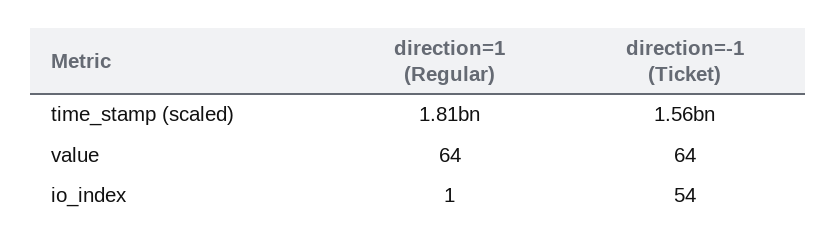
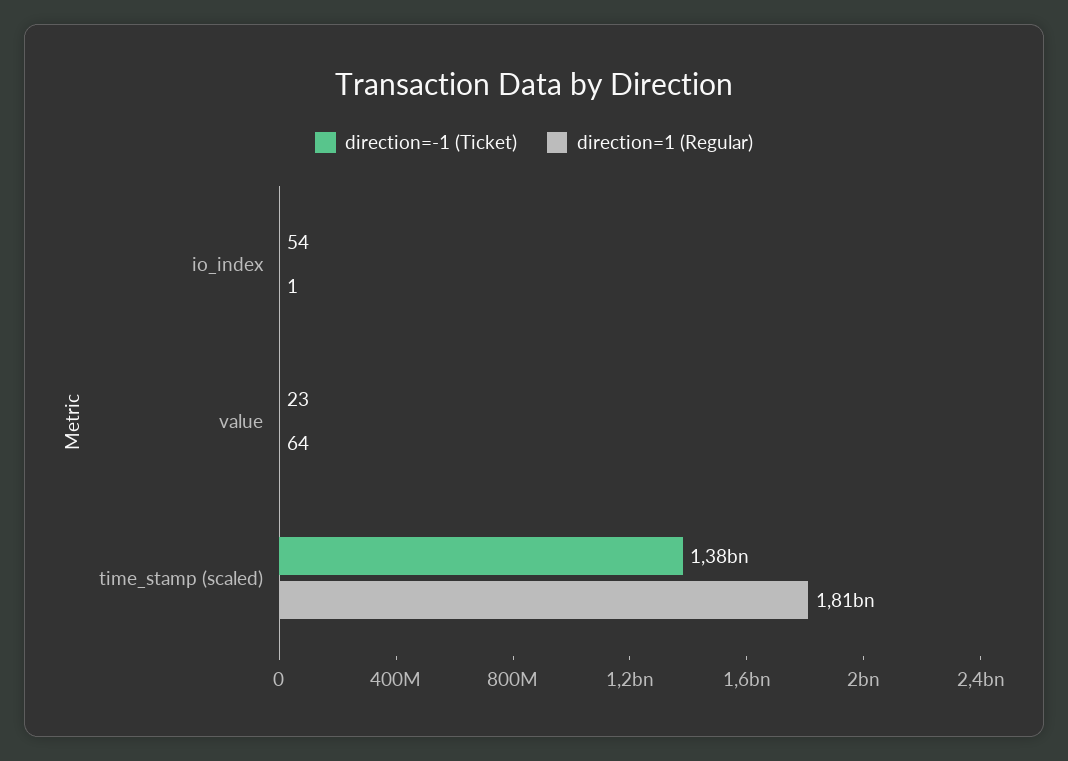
direction=-1 (Ticket), time_stamp (scaled): 1560000000 -> 1380000000
direction=-1 (Ticket), value: 64 -> 23

